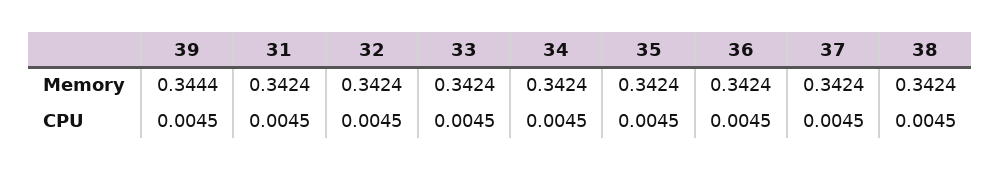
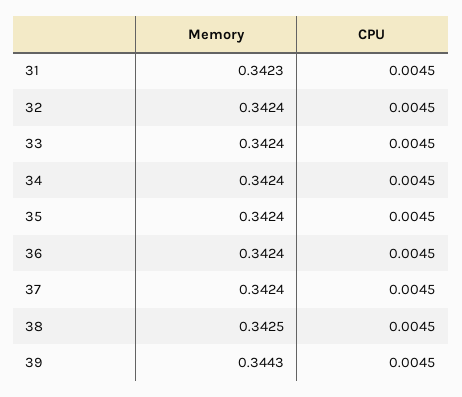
39, Memory: 0.3444 -> 0.3443
31, Memory: 0.3424 -> 0.3423
38, Memory: 0.3424 -> 0.3425

